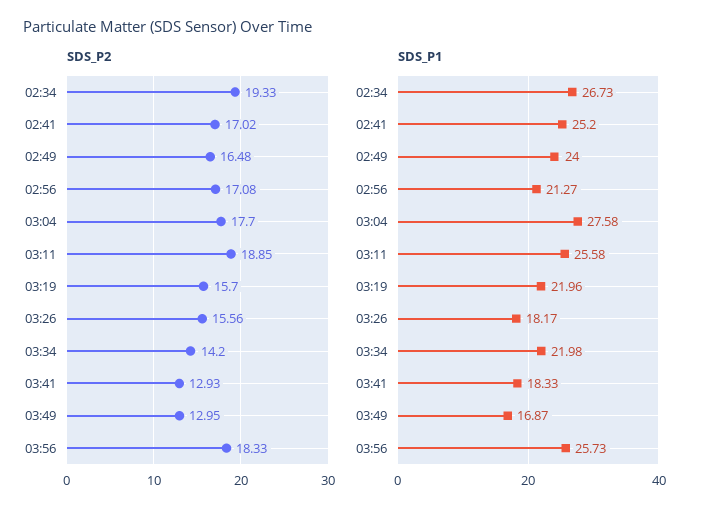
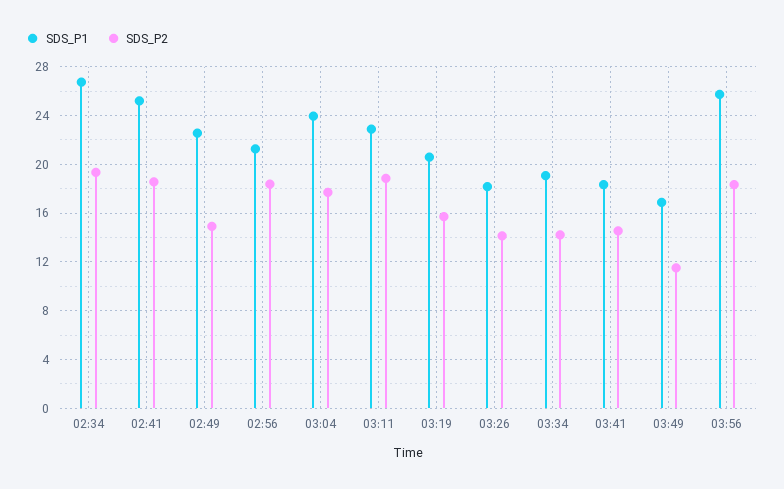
SDS_P2, 02:41: 17.02 -> 18.5
SDS_P2, 02:49: 16.48 -> 15
SDS_P2, 02:56: 17.08 -> 18.5
SDS_P2, 03:26: 15.56 -> 14
SDS_P2, 03:41: 12.93 -> 14.5
SDS_P2, 03:49: 12.95 -> 11.5
SDS_P1, 02:49: 24 -> 22.5
SDS_P1, 03:04: 27.58 -> 24
SDS_P1, 03:11: 25.58 -> 23
SDS_P1, 03:19: 21.96 -> 20.5
SDS_P1, 03:34: 21.98 -> 19

